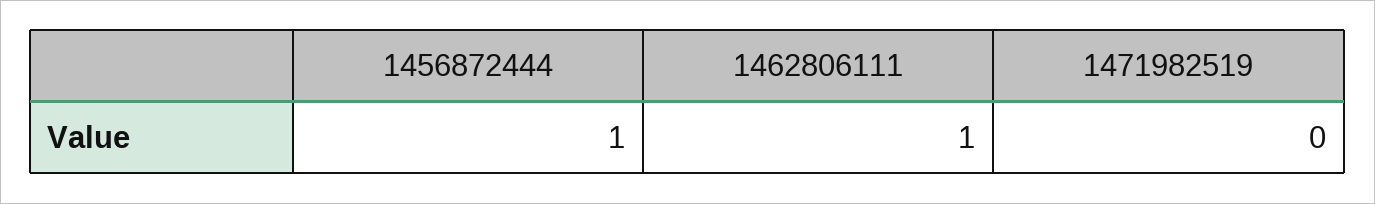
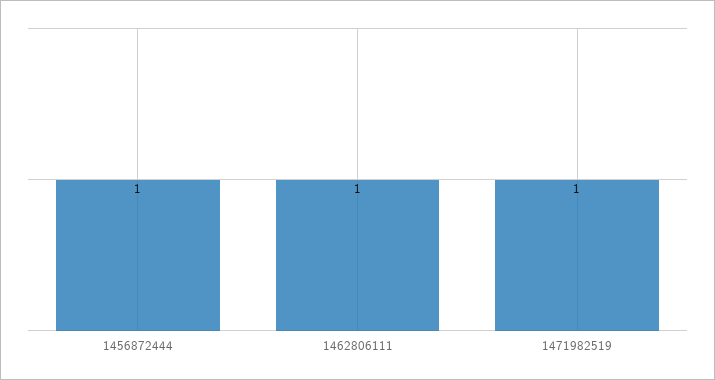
1471982519: 0 -> 1

